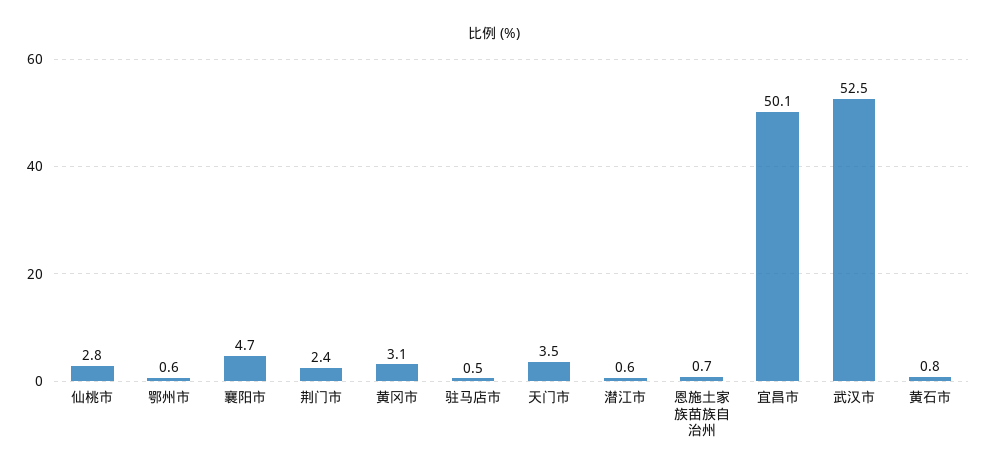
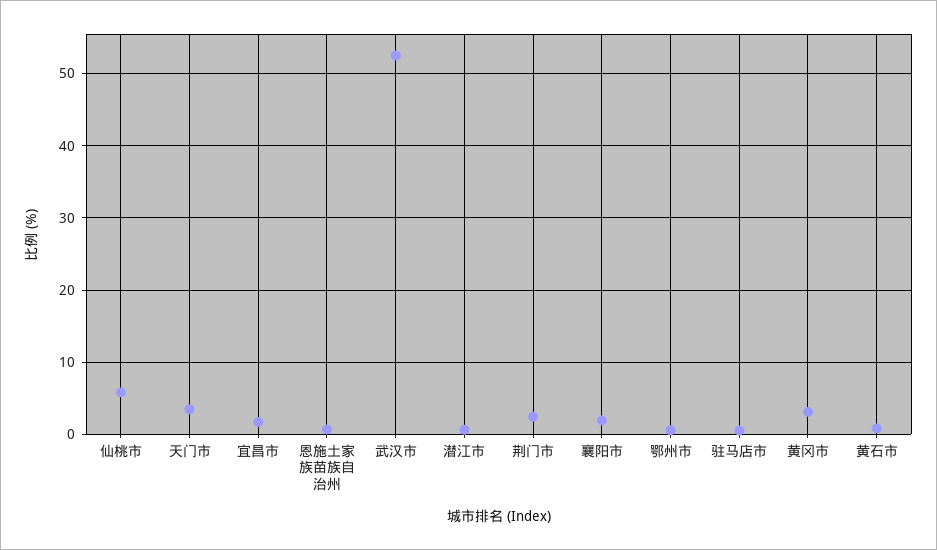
仙桃市: 2.8 -> 6
襄阳市: 4.7 -> 2
宜昌市: 50.1 -> 2

